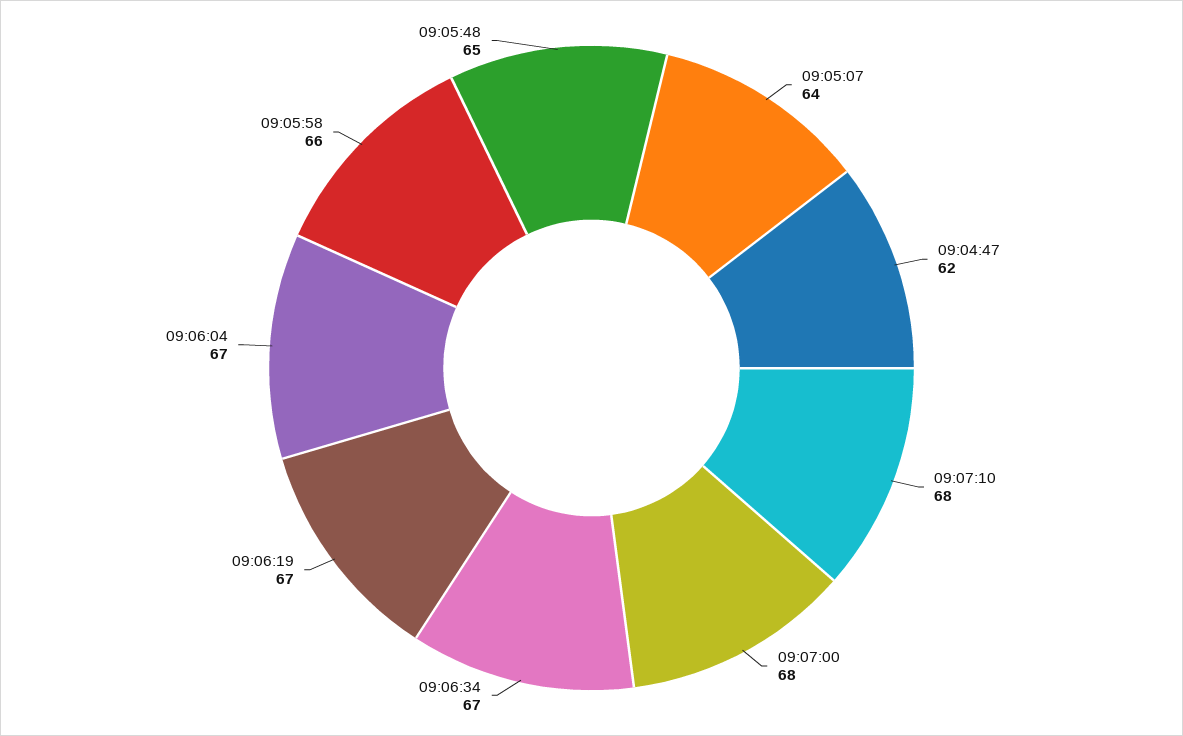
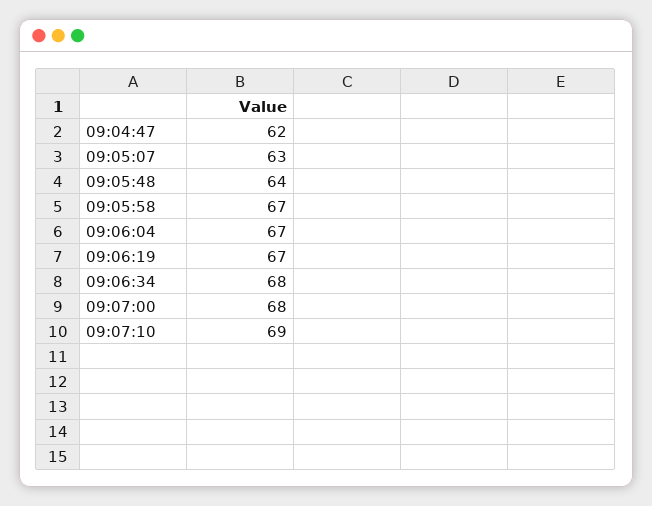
09:05:07: 64 -> 63
09:07:10: 68 -> 69
09:06:34: 67 -> 68
09:05:58: 66 -> 67
09:05:48: 65 -> 64

